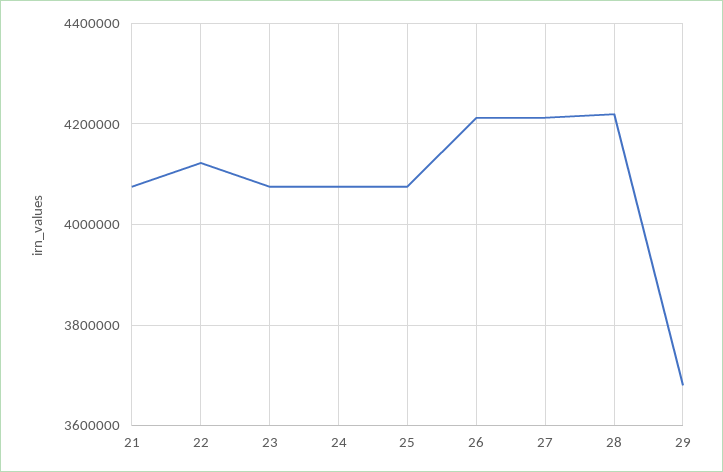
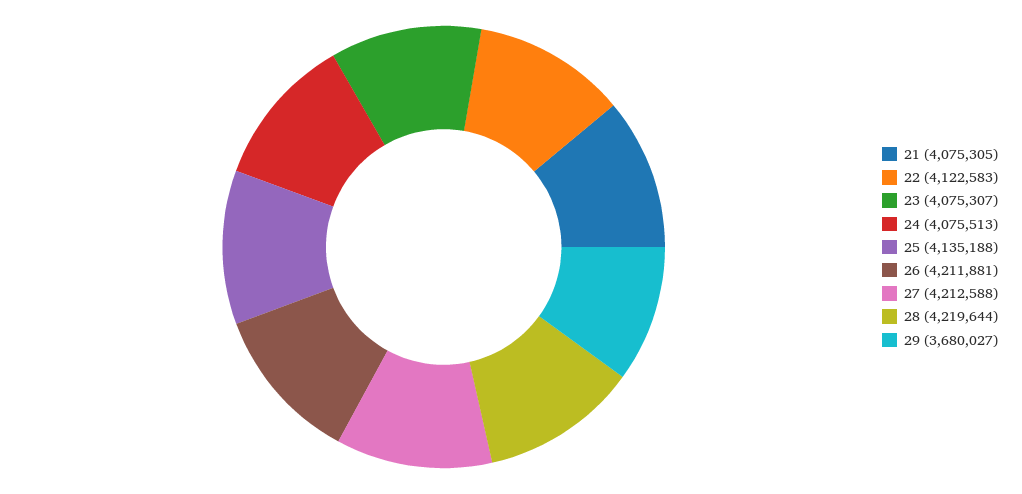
25: 4080000 -> 4135188

